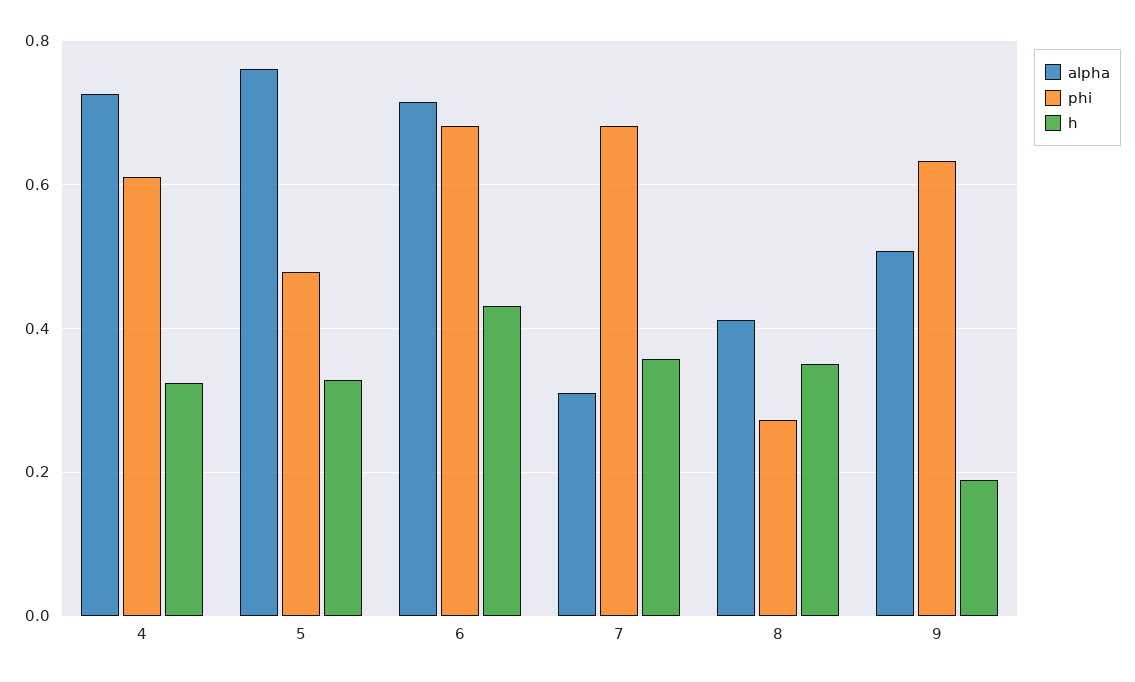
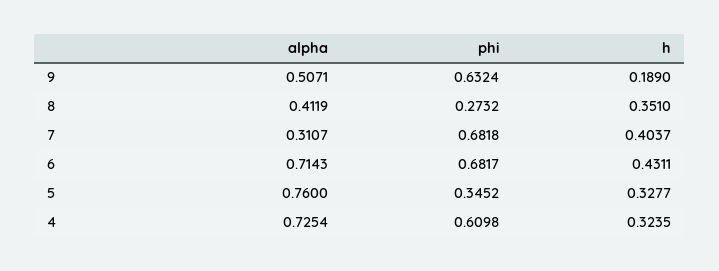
phi, 5: 0.48 -> 0.3452
h, 7: 0.36 -> 0.4037

